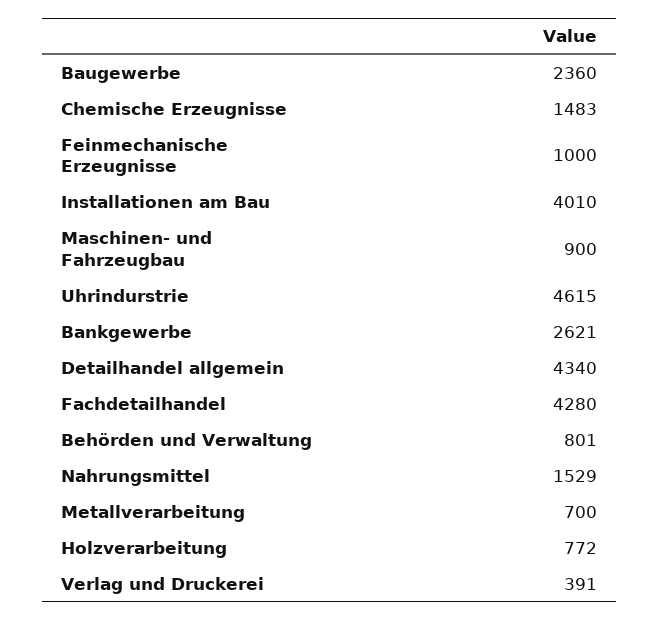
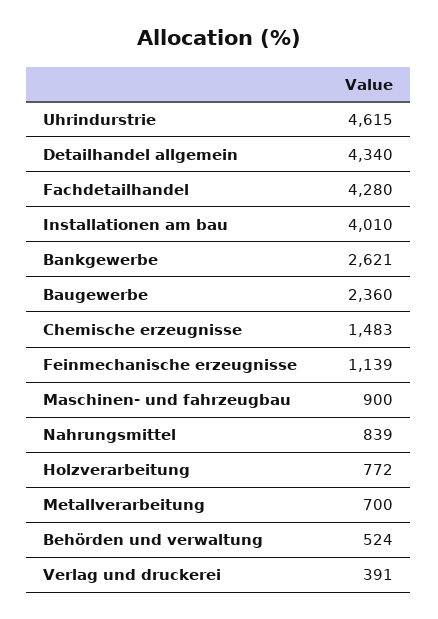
Feinmechanische Erzeugnisse: 1000 -> 1139
Behörden und Verwaltung: 801 -> 524
Nahrungsmittel: 1529 -> 839

